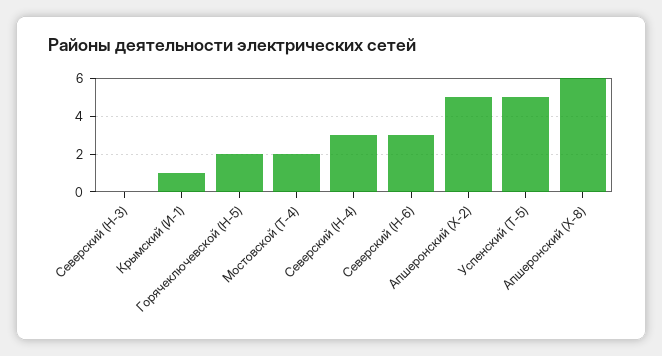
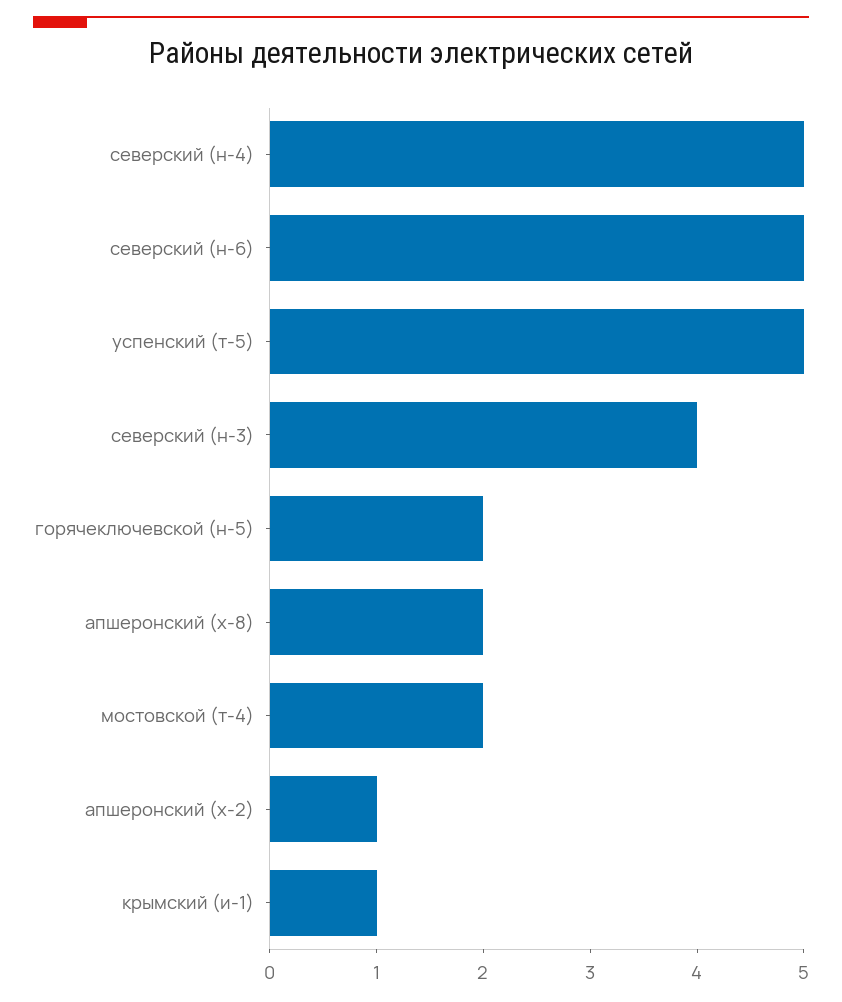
Северский (Н-3): 0 -> 4
Северский (Н-4): 3 -> 5
Северский (Н-6): 3 -> 5
Апшеронский (Х-2): 5 -> 1
Апшеронский (Х-8): 6 -> 2

